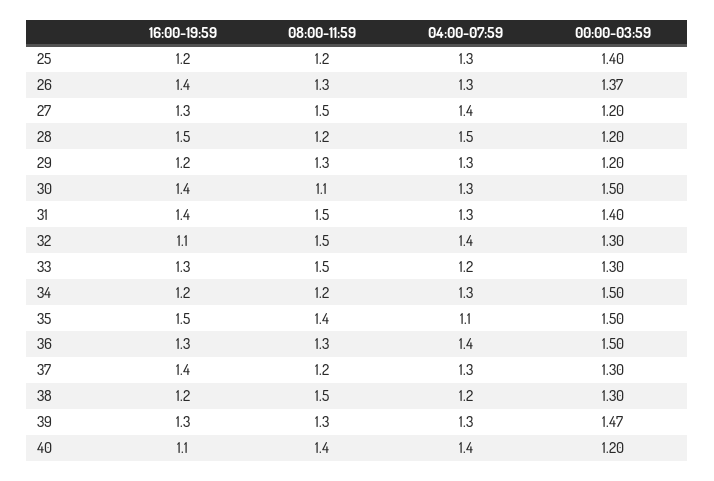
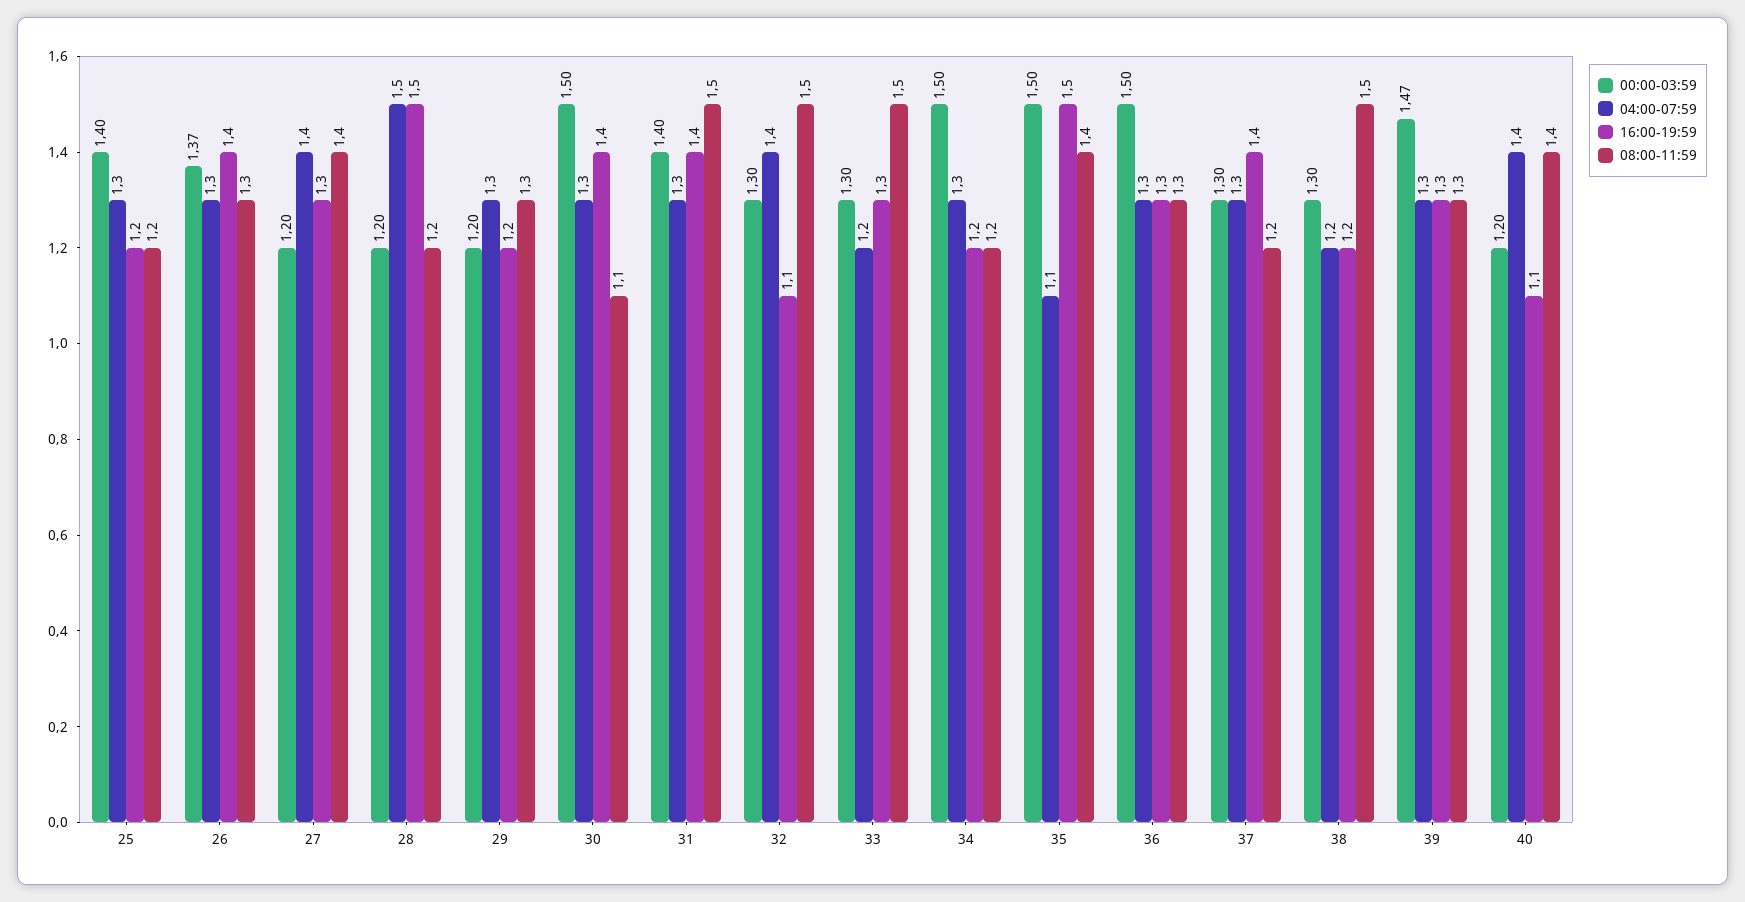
08:00-11:59, 27: 1.5 -> 1.4
04:00-07:59, 36: 1.4 -> 1.3

